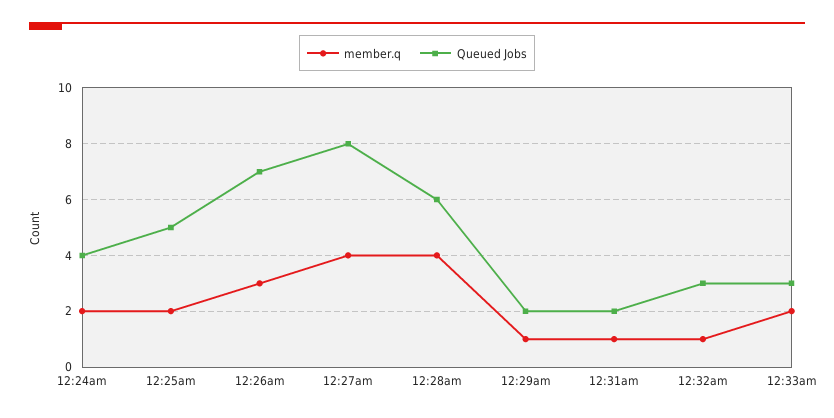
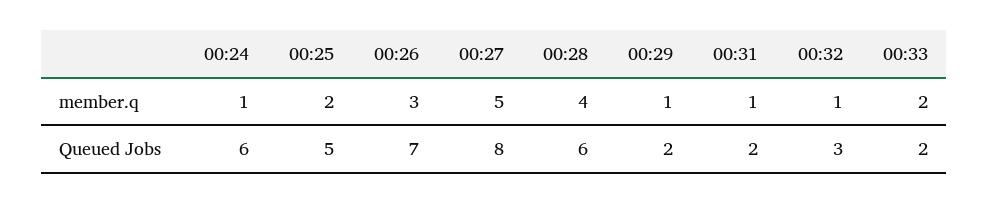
member.q, 12:24am: 2 -> 1
Queued Jobs, 12:24am: 4 -> 6
member.q, 12:27am: 4 -> 5
Queued Jobs, 12:33am: 3 -> 2

